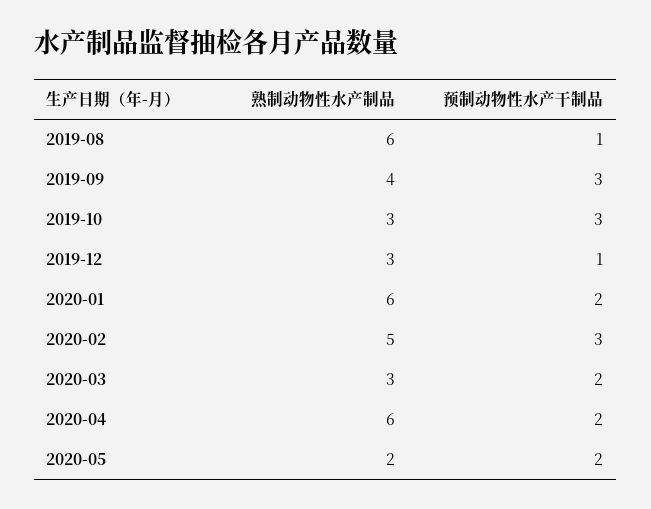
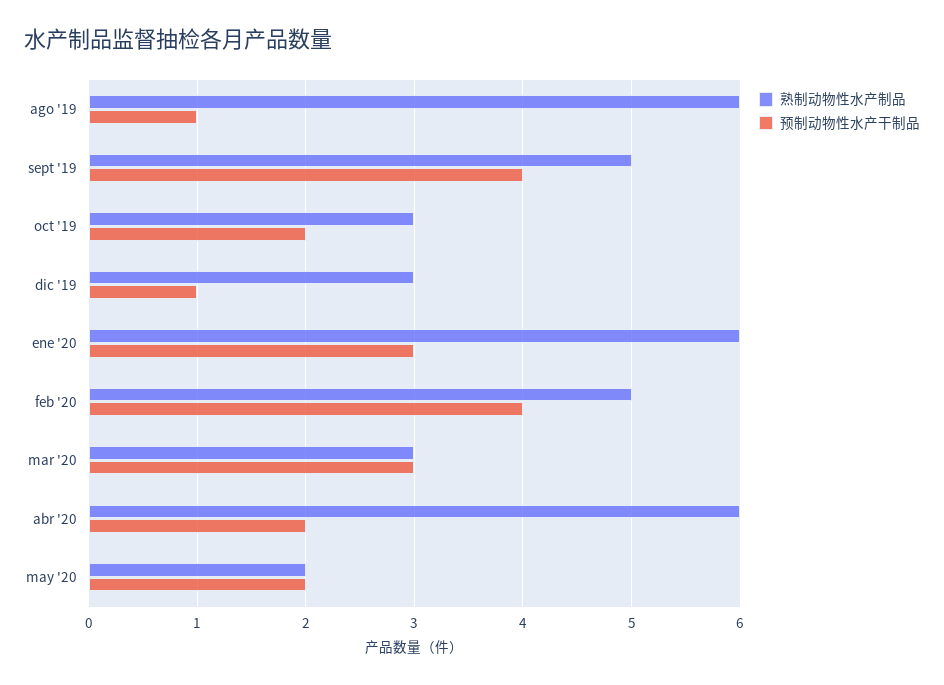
熟制动物性水产制品, 2019-09: 4 -> 5
预制动物性水产干制品, 2019-09: 3 -> 4
预制动物性水产干制品, 2019-10: 3 -> 2
预制动物性水产干制品, 2020-01: 2 -> 3
预制动物性水产干制品, 2020-02: 3 -> 4
预制动物性水产干制品, 2020-03: 2 -> 3

